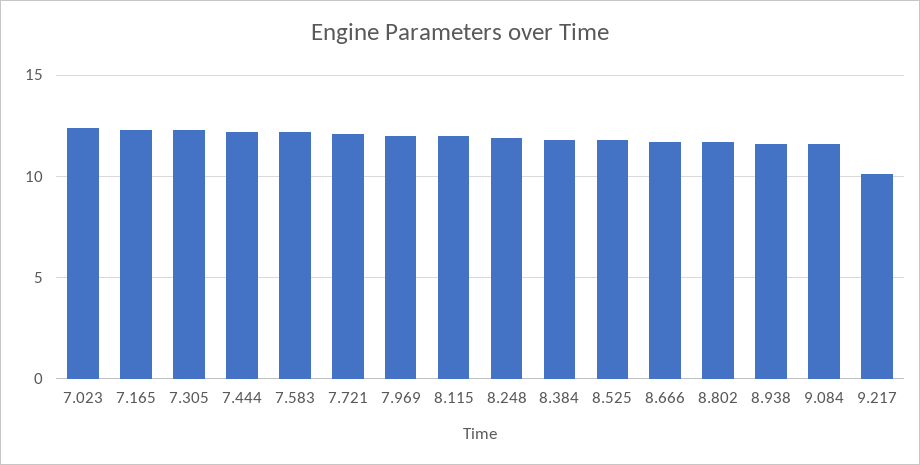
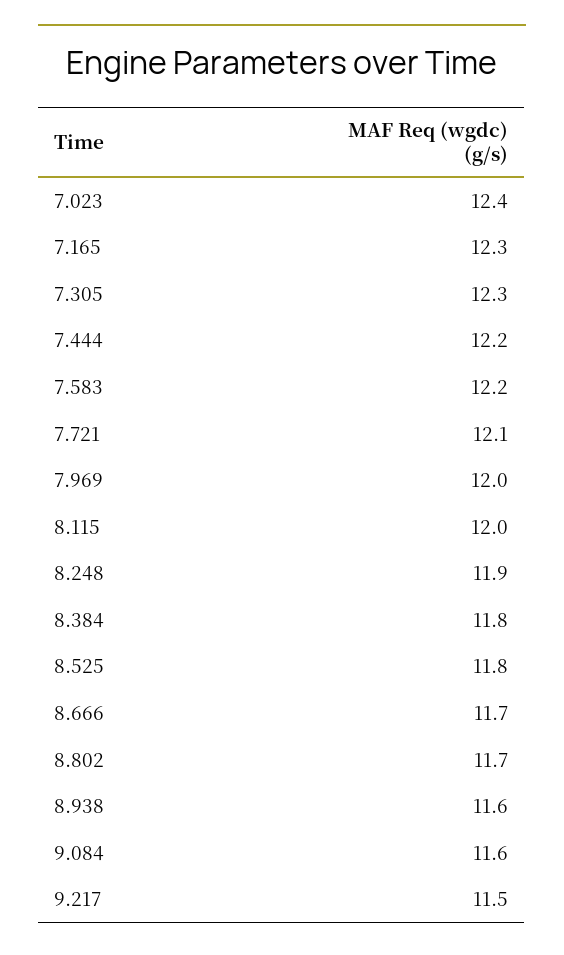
9.217: 10 -> 11.5

